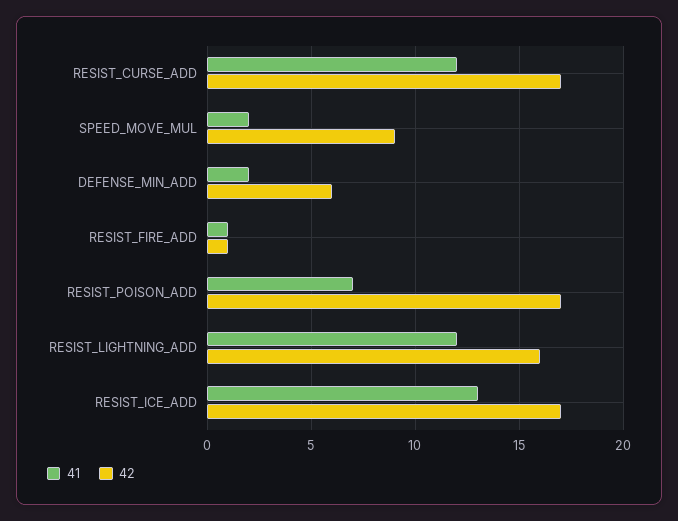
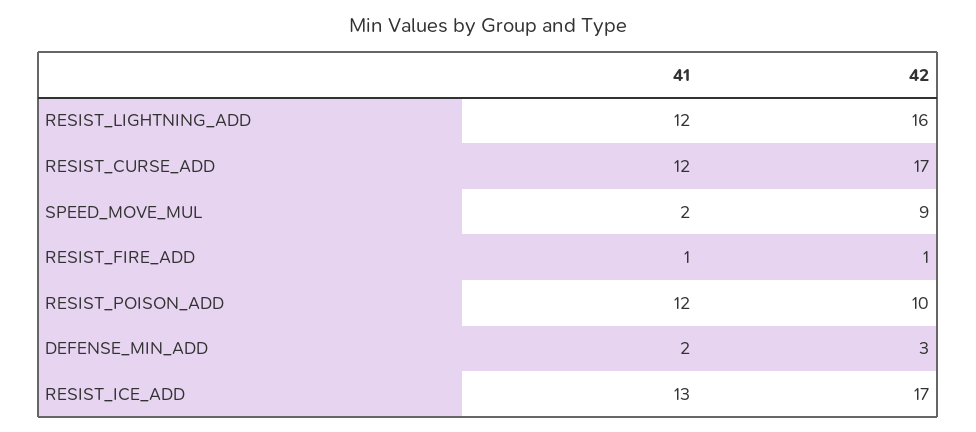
42, DEFENSE_MIN_ADD: 6 -> 3
41, RESIST_POISON_ADD: 7 -> 12
42, RESIST_POISON_ADD: 17 -> 10

